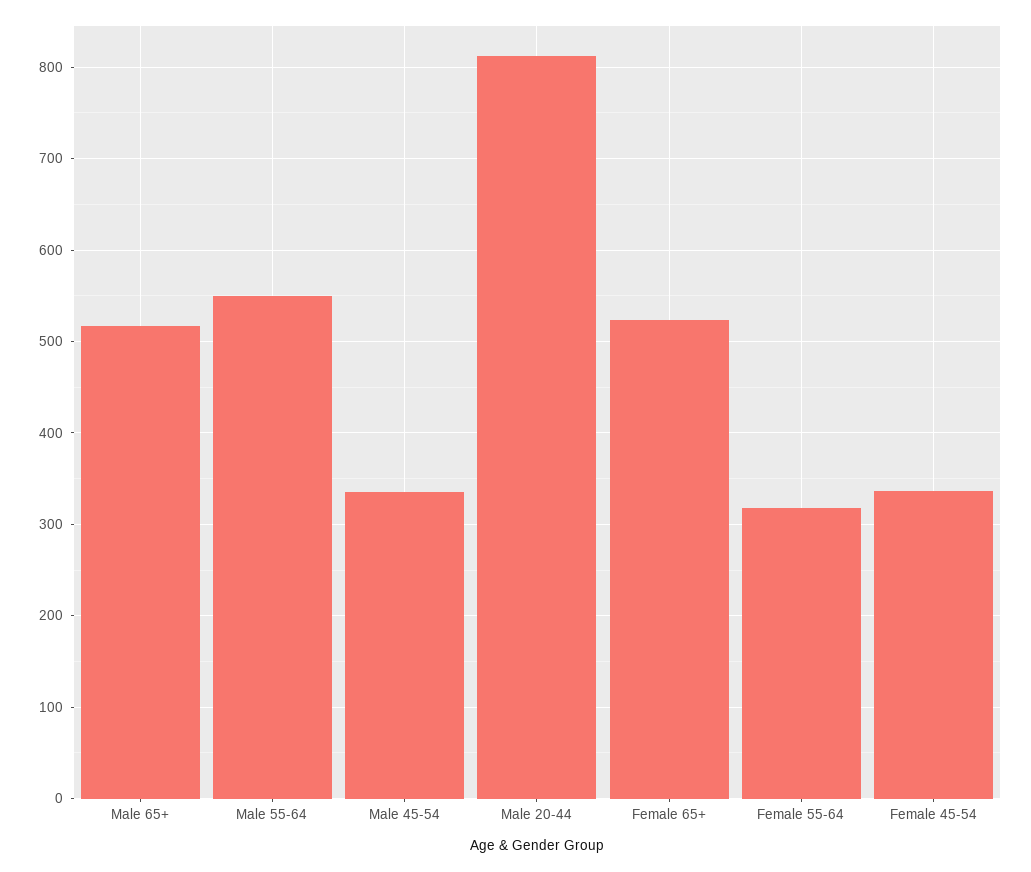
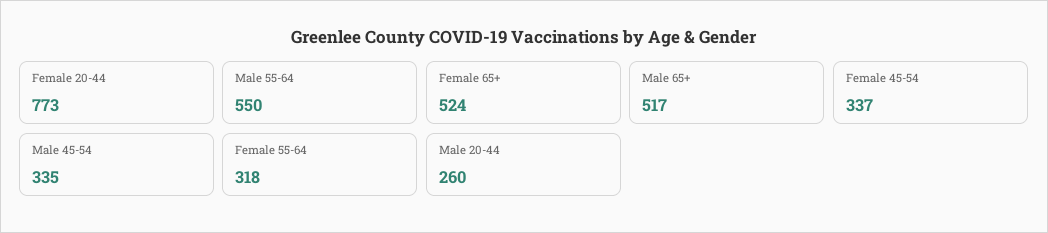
Male 20-44: 810 -> 260
Female 20-44: none -> 773

